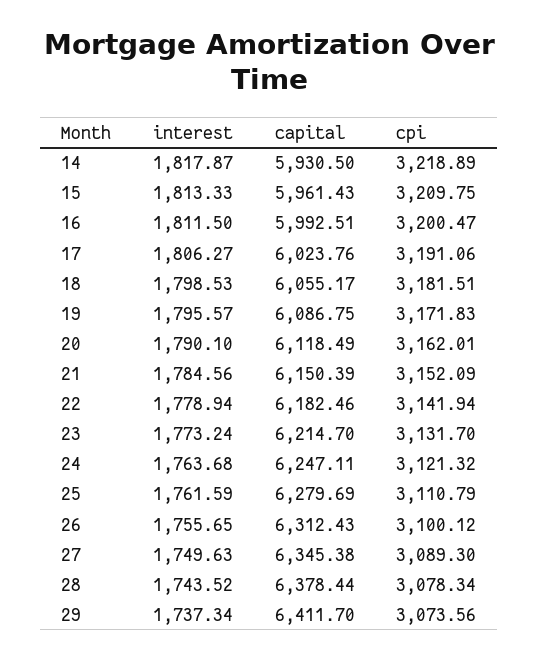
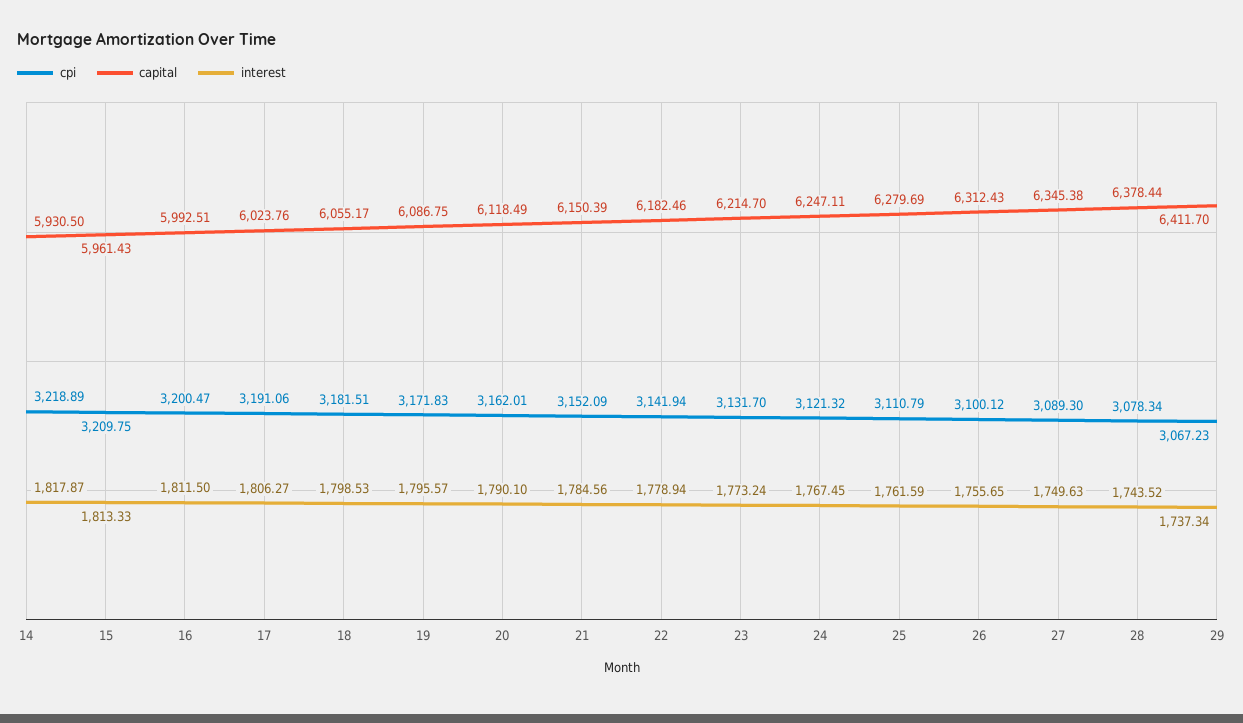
interest, 24: 1763.68 -> 1767.45
cpi, 29: 3073.56 -> 3067.23

